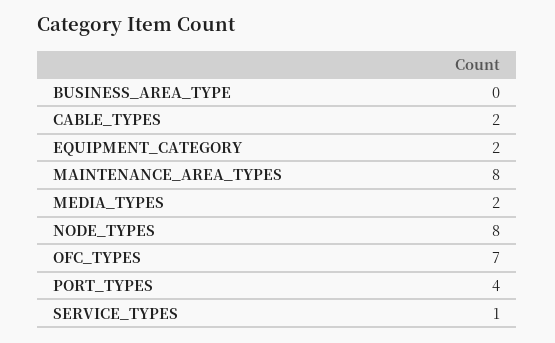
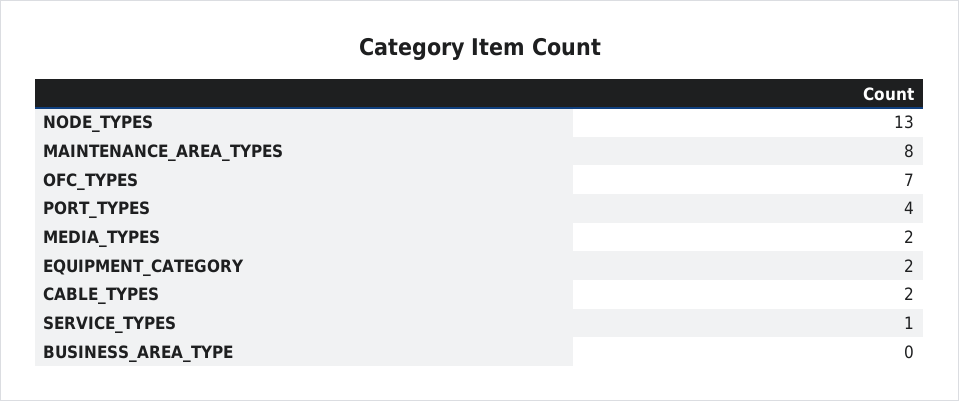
NODE_TYPES: 8 -> 13

